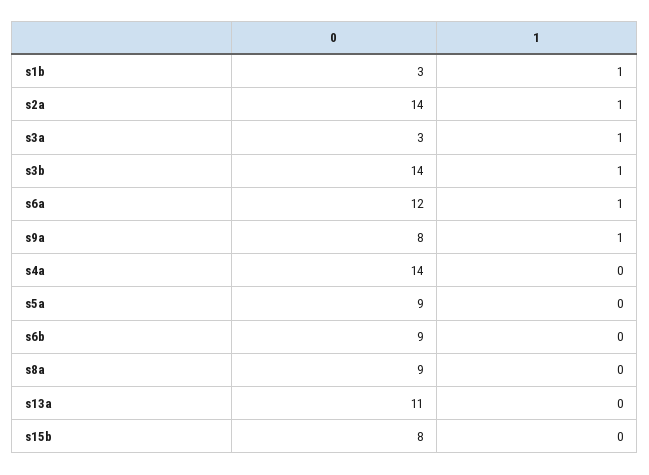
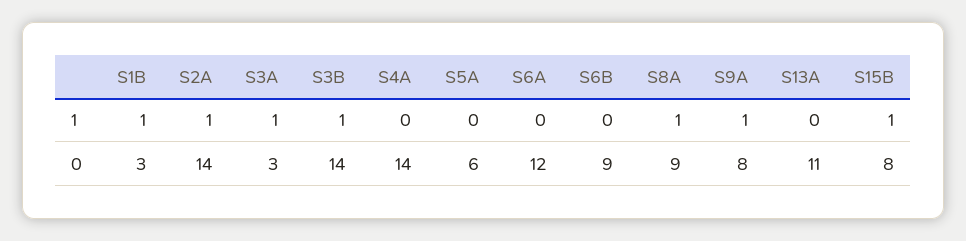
1, s6a: 1 -> 0
0, s5a: 9 -> 6
1, s8a: 0 -> 1
1, s15b: 0 -> 1

